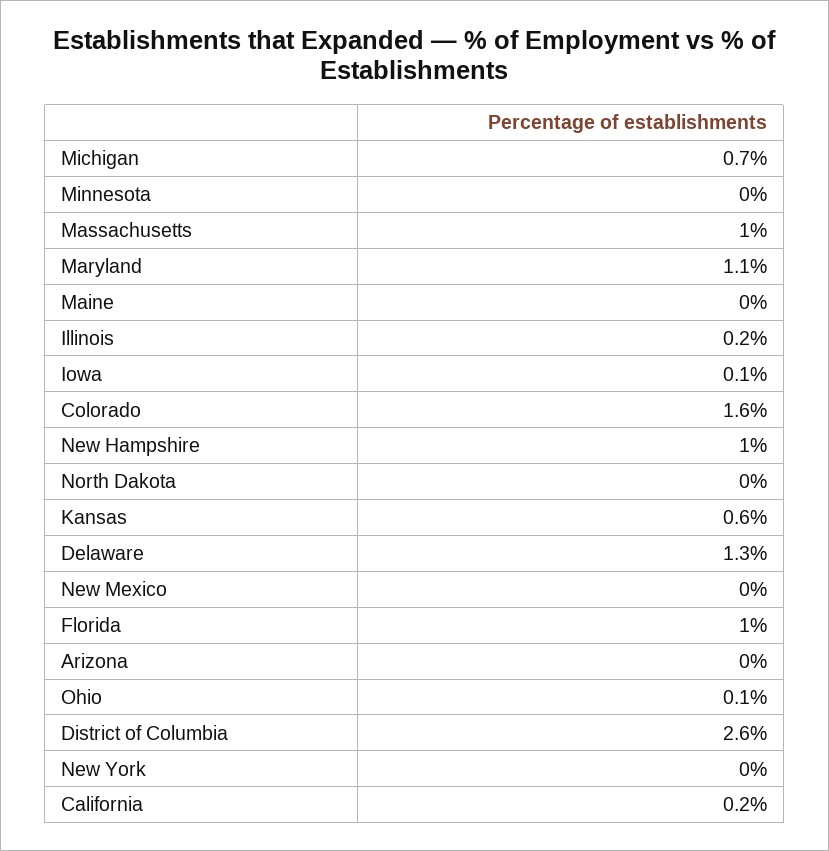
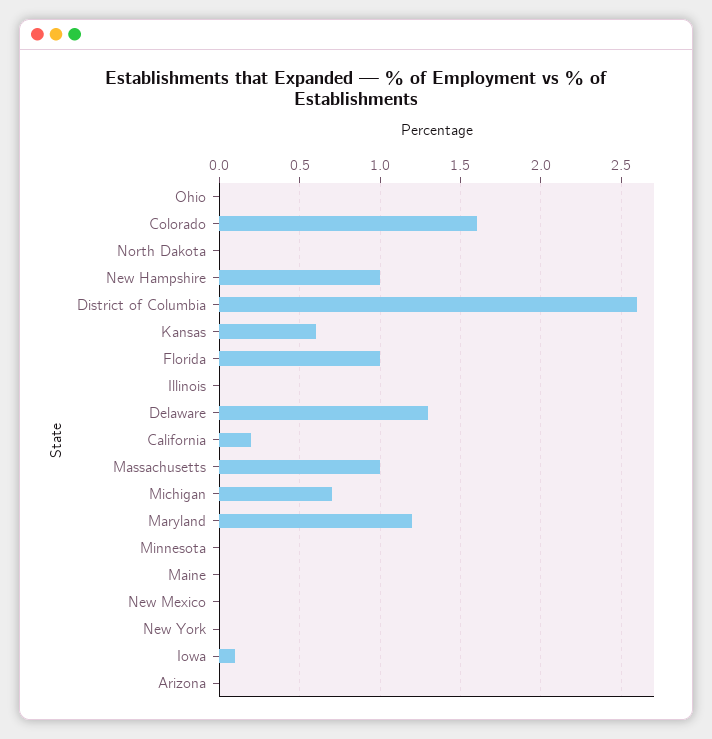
Maryland: 1.1 -> 1.2
Illinois: 0.2 -> 0
Ohio: 0.1 -> 0

